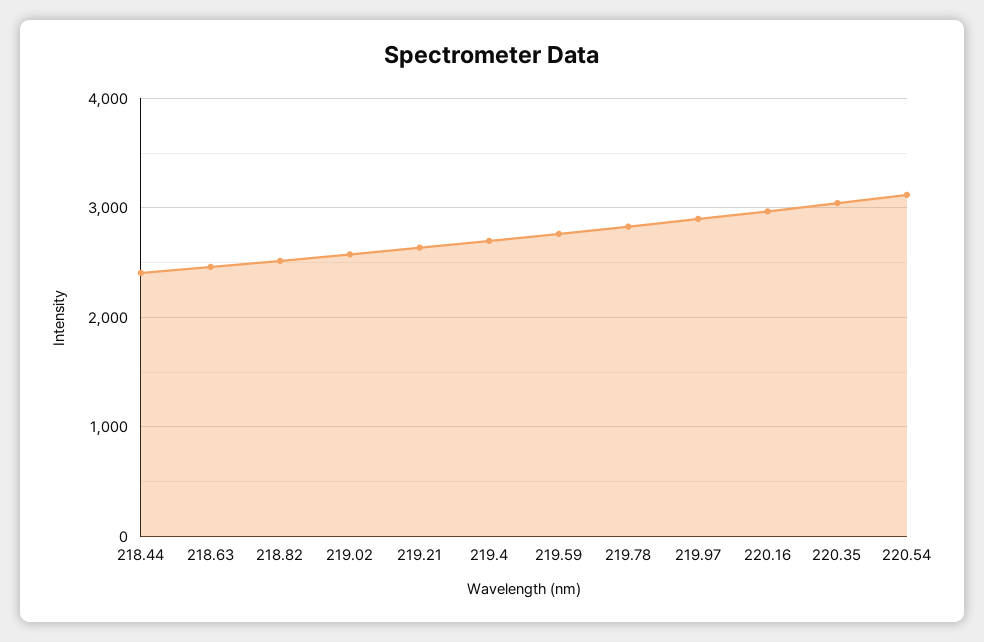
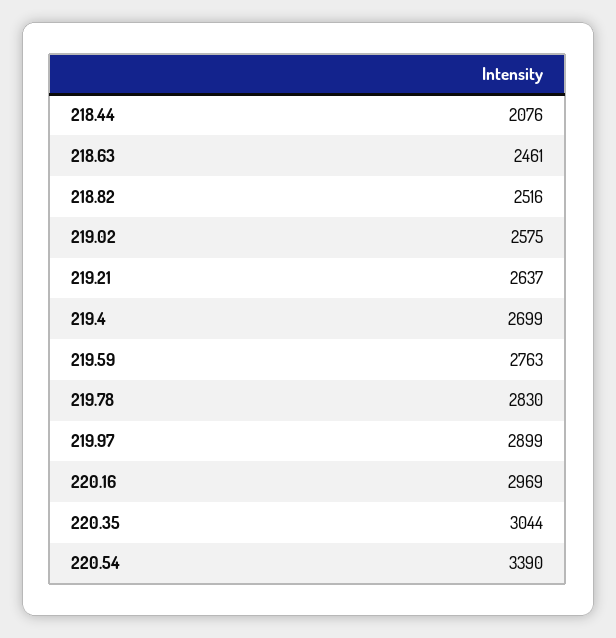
218.44: 2400 -> 2076
220.54: 3100 -> 3390

